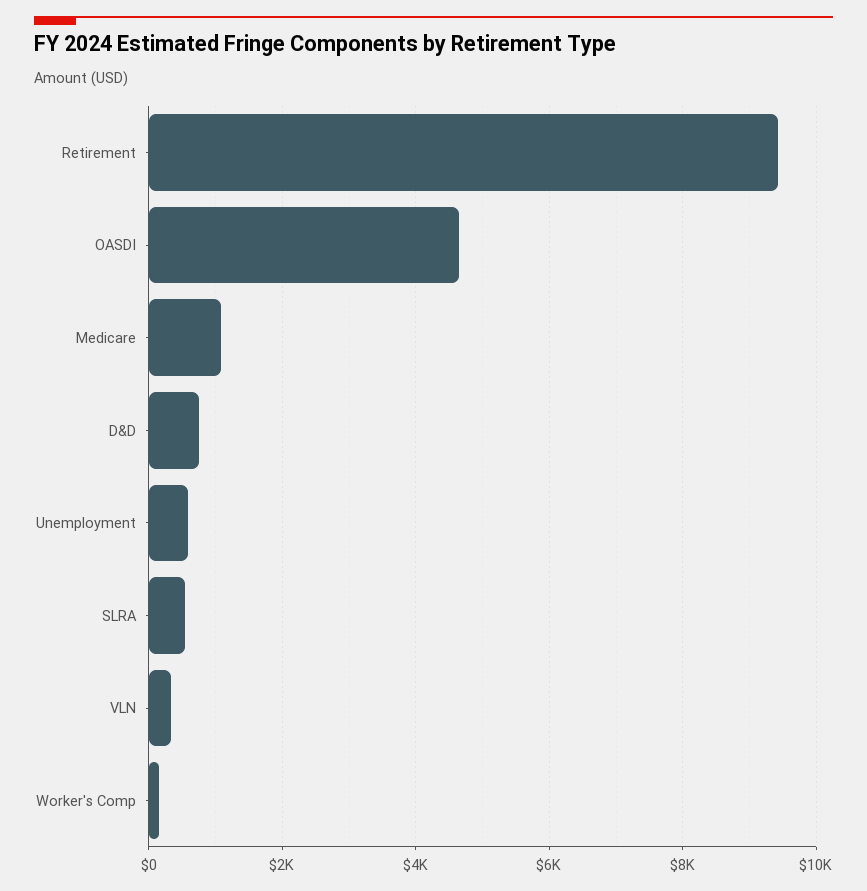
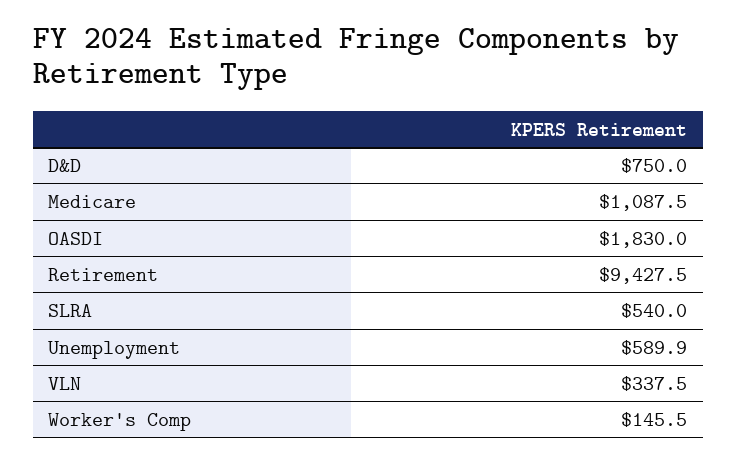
OASDI: 4600 -> 1830

